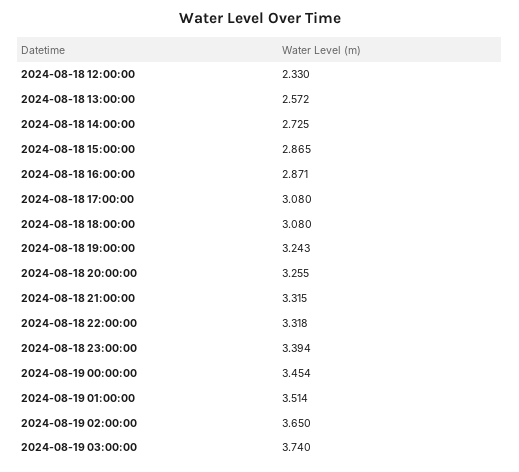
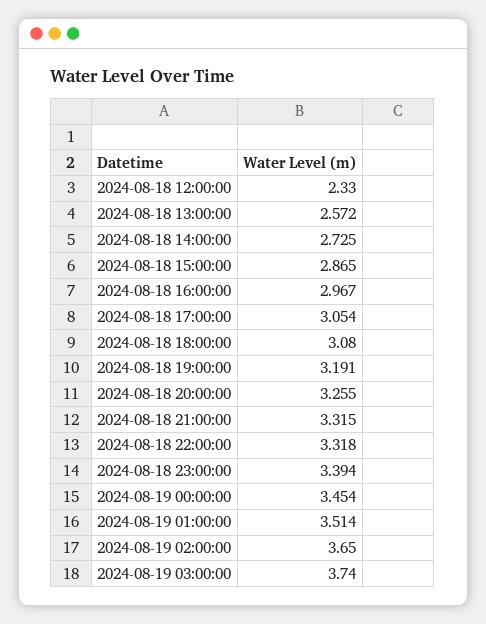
2024-08-18 16:00:00: 2.871 -> 2.967
2024-08-18 17:00:00: 3.08 -> 3.054
2024-08-18 19:00:00: 3.243 -> 3.191

